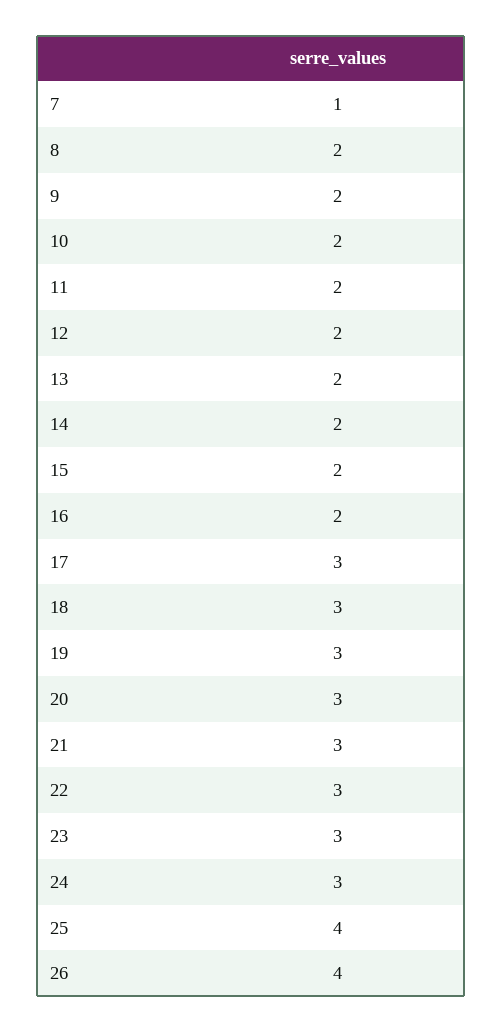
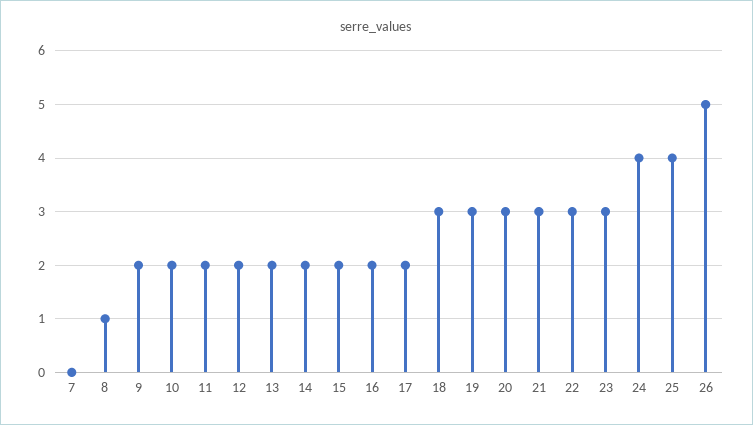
7: 1 -> 0
8: 2 -> 1
17: 3 -> 2
24: 3 -> 4
26: 4 -> 5

